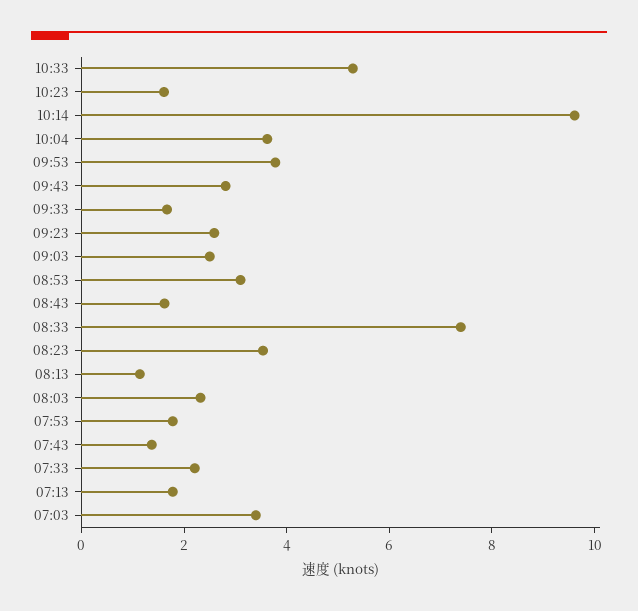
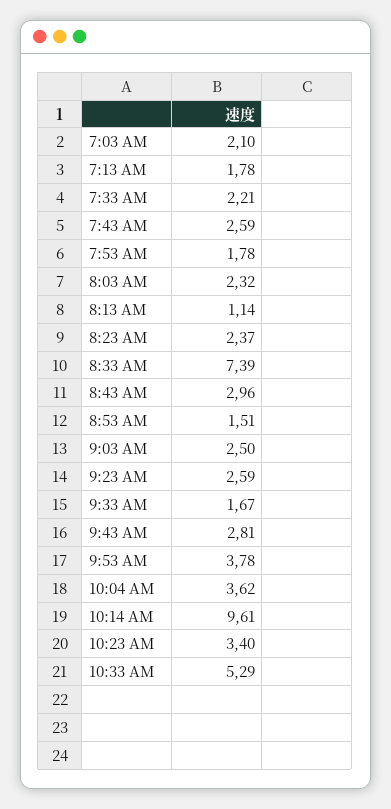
10:23: 1.5 -> 3.4
08:53: 3 -> 1.51
08:43: 1.5 -> 2.96
08:23: 3.5 -> 2.37
07:43: 1.5 -> 2.59
07:03: 3.5 -> 2.1

